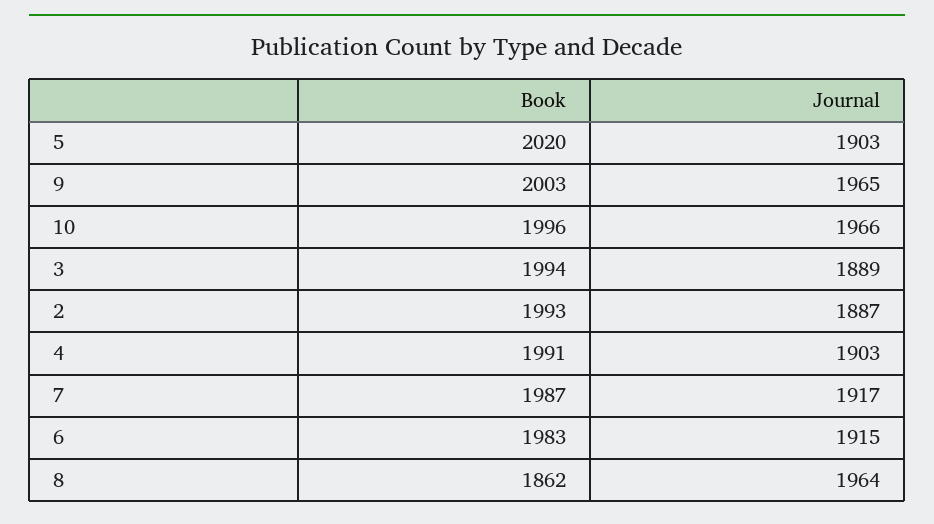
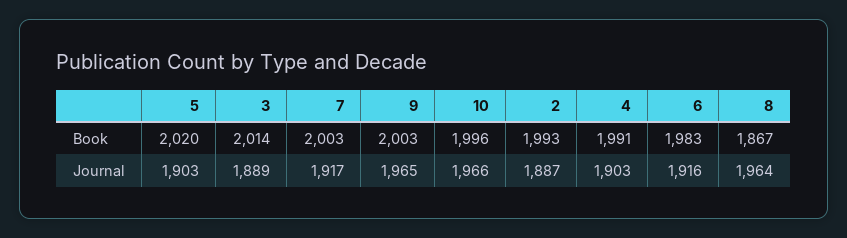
Book, 3: 1994 -> 2014
Book, 7: 1987 -> 2003
Journal, 6: 1915 -> 1916
Book, 8: 1862 -> 1867

